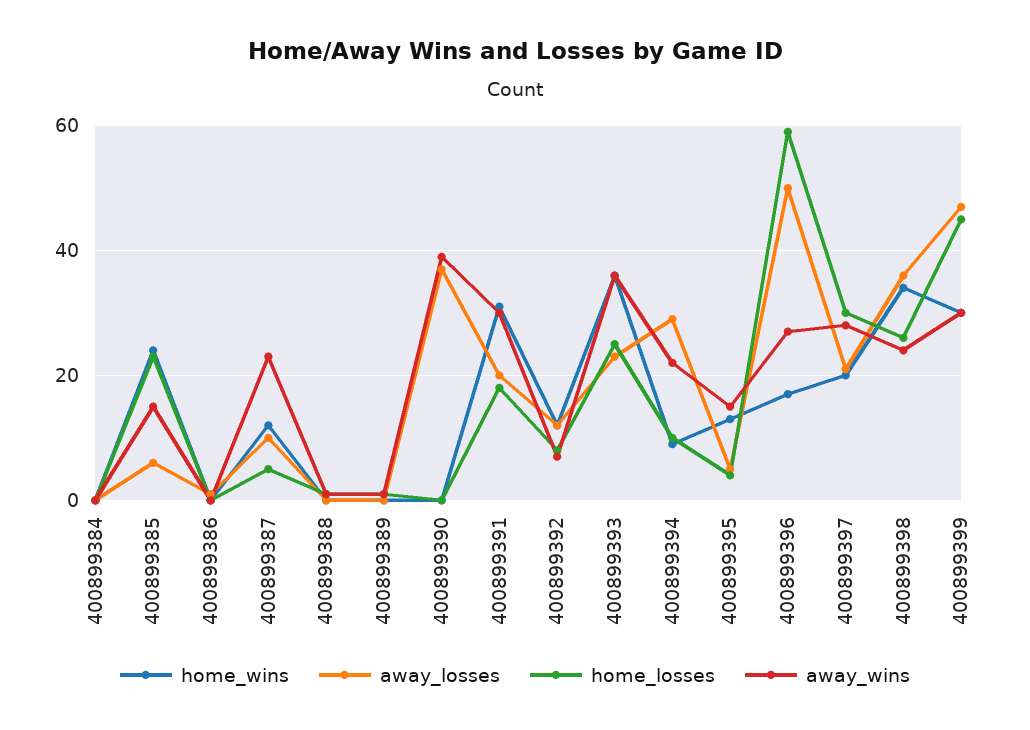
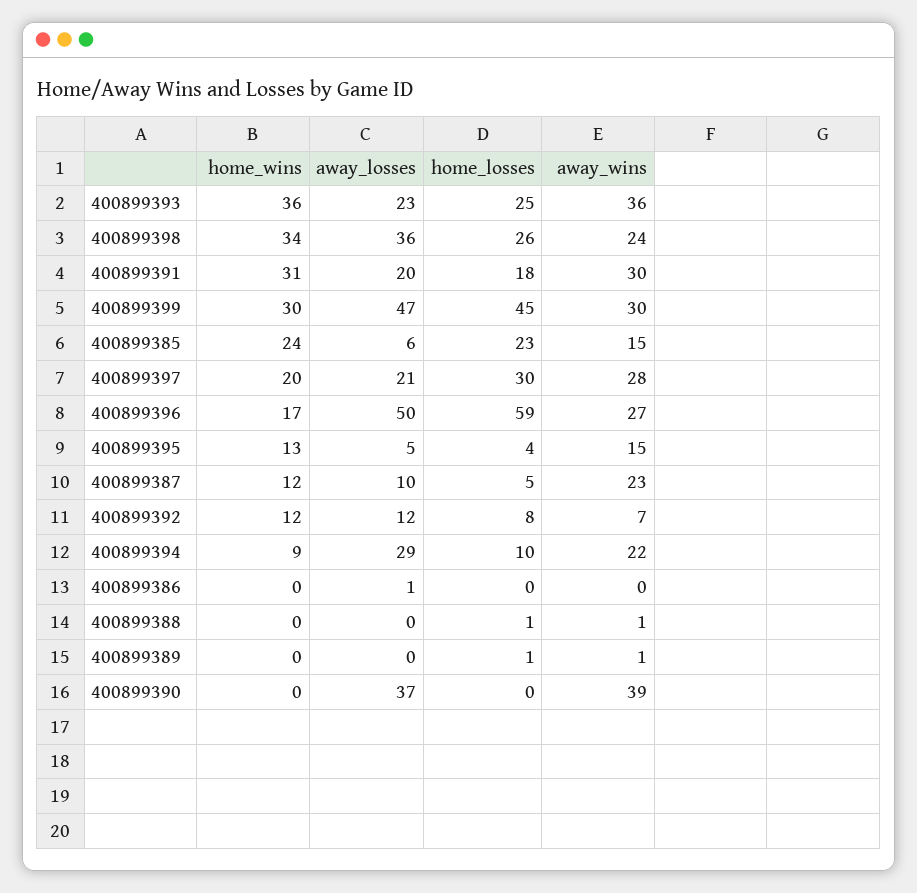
home_wins, 400899384: 0 -> none
away_losses, 400899384: 0 -> none
home_losses, 400899384: 0 -> none
away_wins, 400899384: 0 -> none

